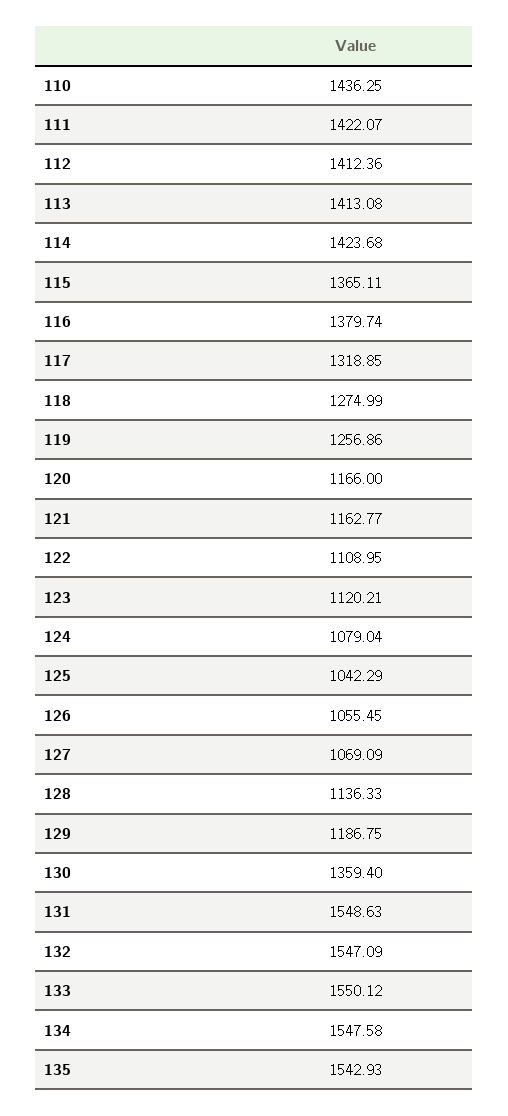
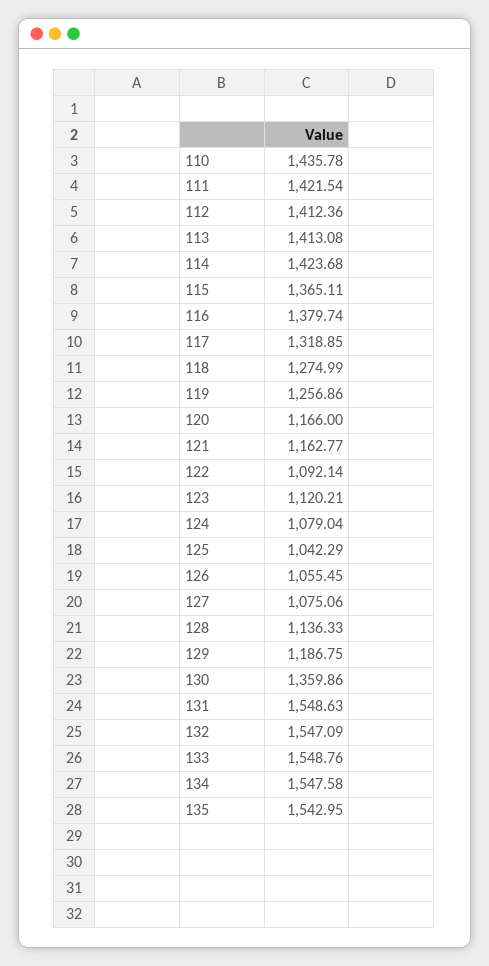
110: 1436.25 -> 1435.78
111: 1422.07 -> 1421.54
122: 1108.95 -> 1092.14
127: 1069.09 -> 1075.06
130: 1359.4 -> 1359.86
133: 1550.12 -> 1548.76
135: 1542.93 -> 1542.95

